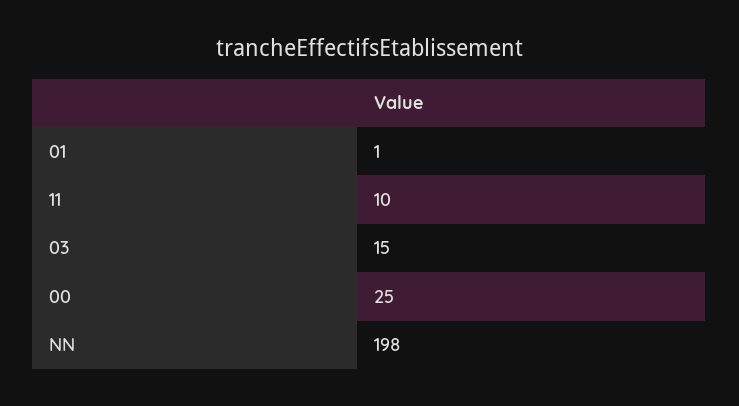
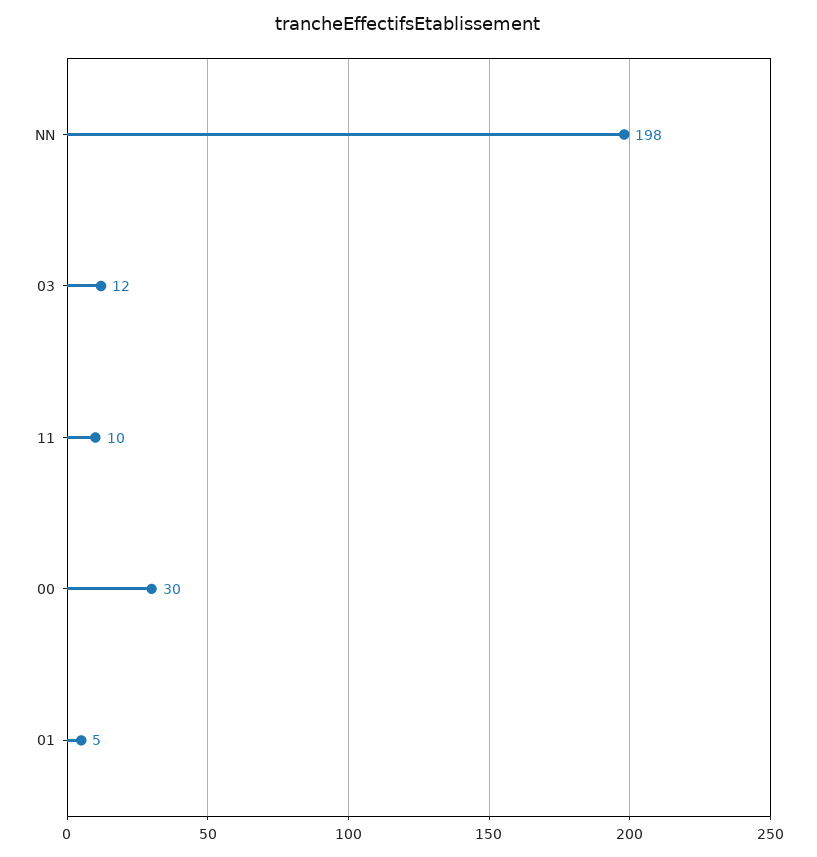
01: 1 -> 5
03: 15 -> 12
00: 25 -> 30

